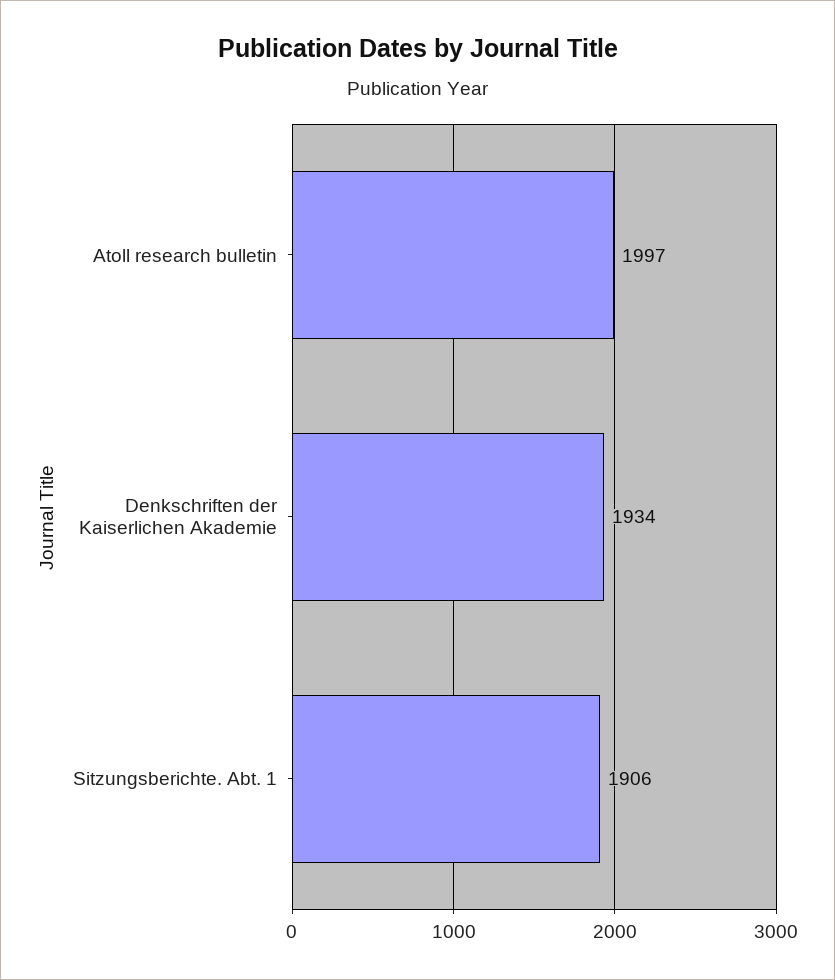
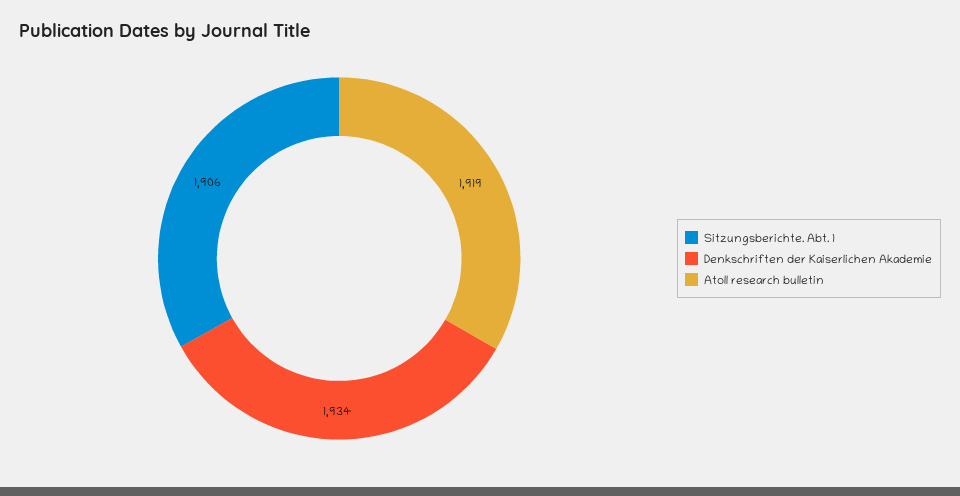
Atoll research bulletin: 1997 -> 1919

